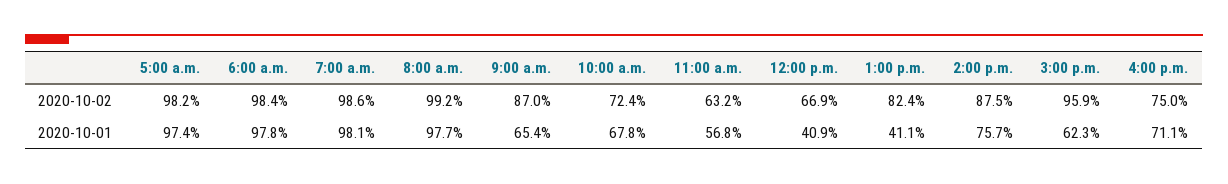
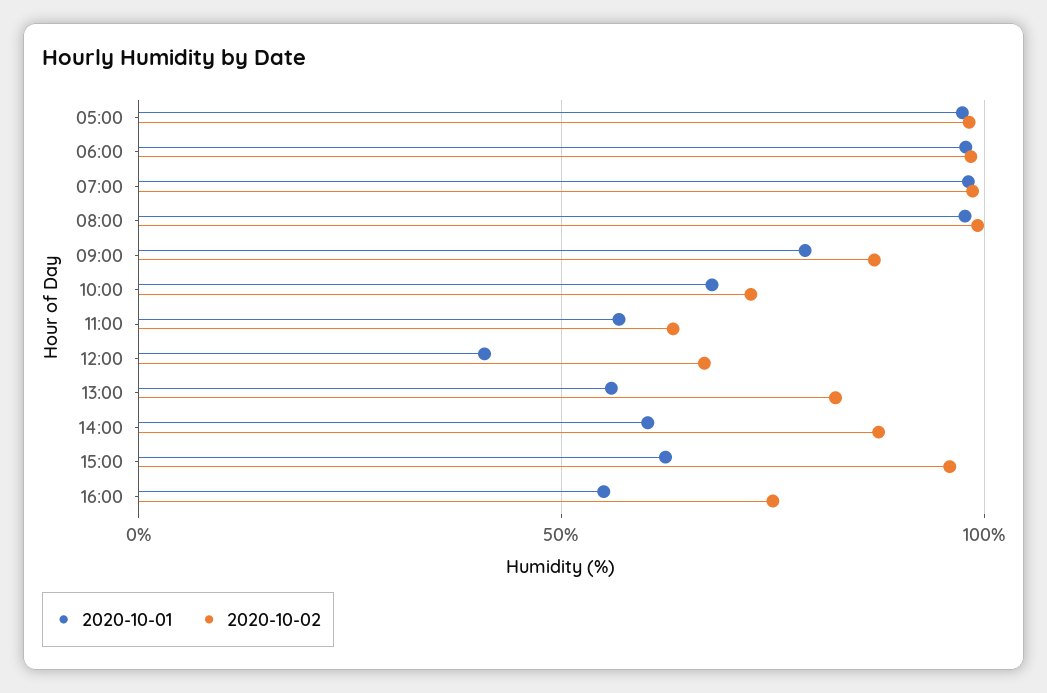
2020-10-01, 9:00 a.m.: 65.4 -> 80
2020-10-01, 1:00 p.m.: 41.1 -> 55
2020-10-01, 2:00 p.m.: 75.7 -> 60
2020-10-01, 4:00 p.m.: 71.1 -> 55

